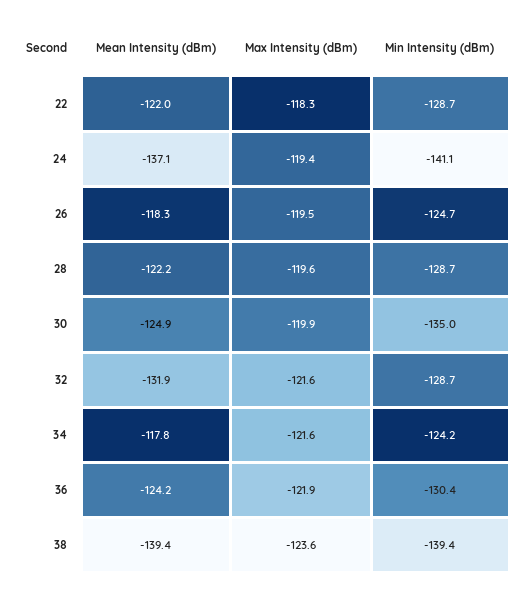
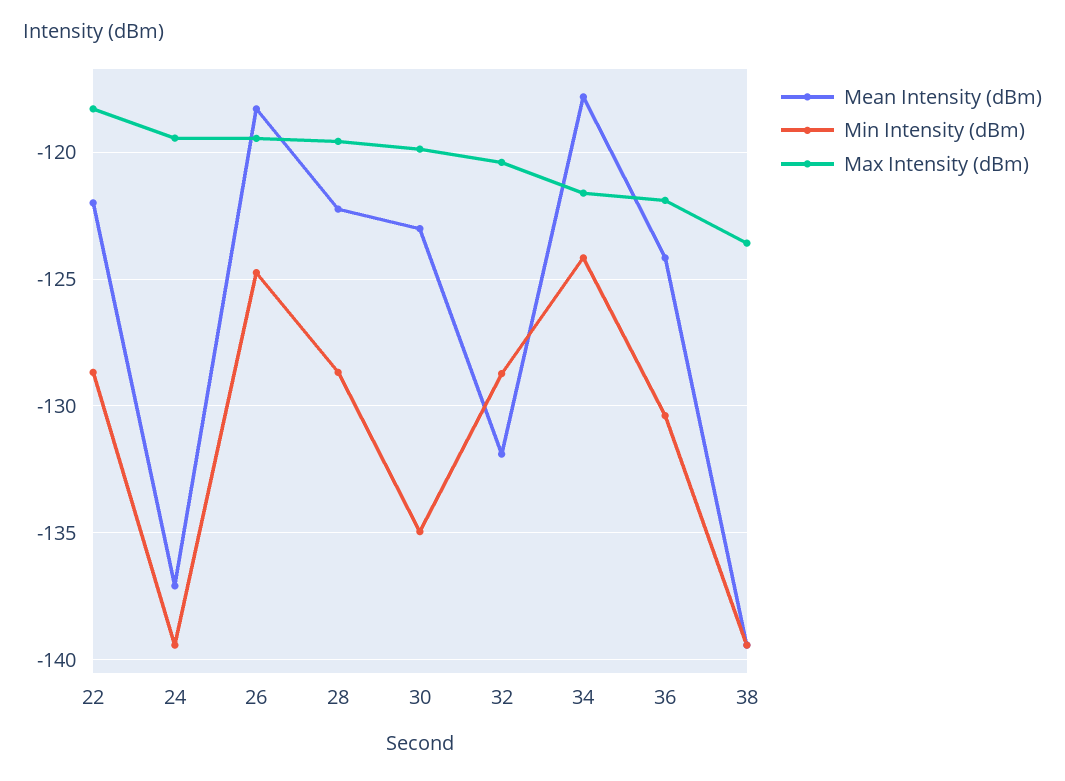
Min Intensity (dBm), 24: -141.1 -> -139.5
Mean Intensity (dBm), 30: -124.9 -> -123
Max Intensity (dBm), 32: -121.6 -> -120.5

